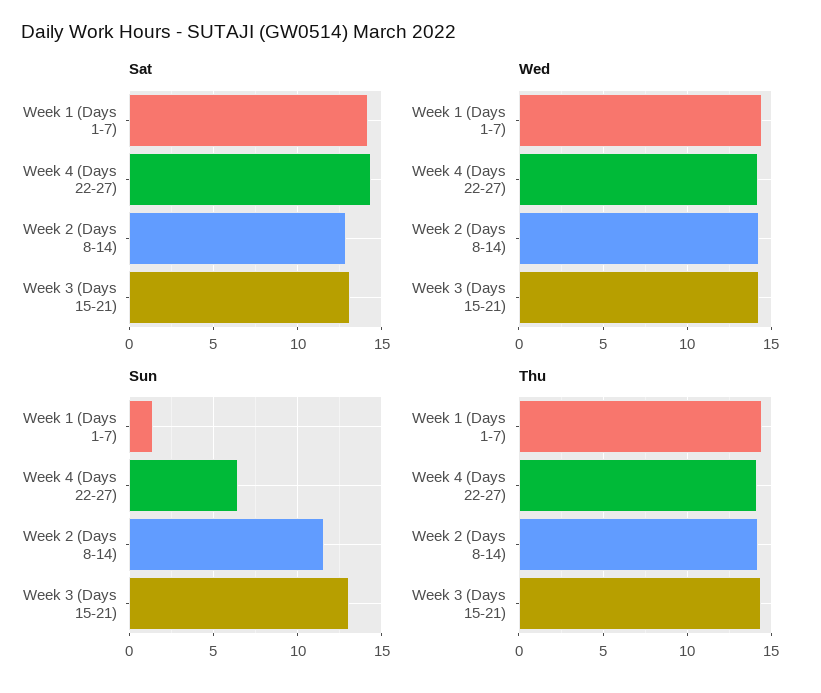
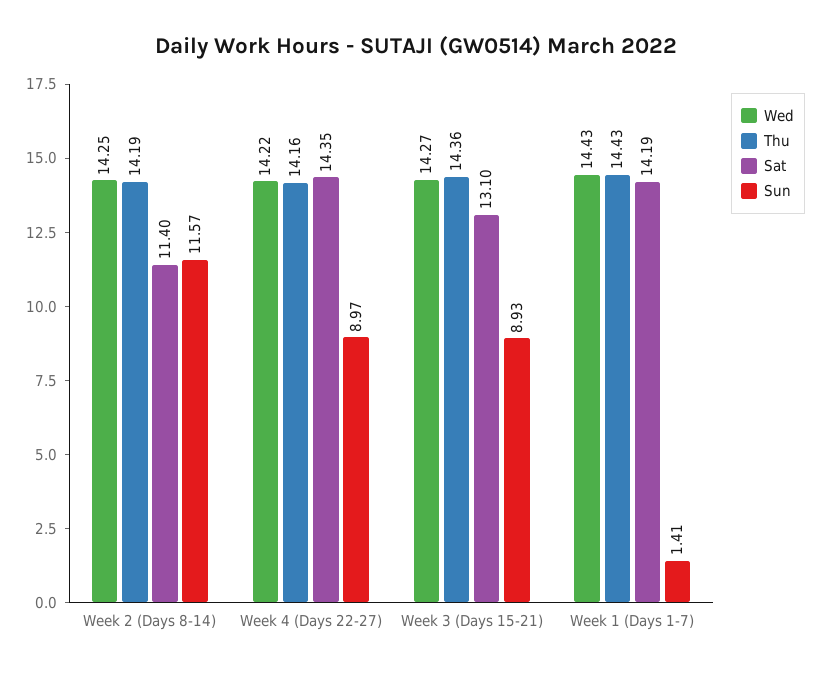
Sat, Week 2 (Days 8-14): 13 -> 11.4
Sun, Week 4 (Days 22-27): 6.5 -> 8.97
Sun, Week 3 (Days 15-21): 13 -> 8.93

